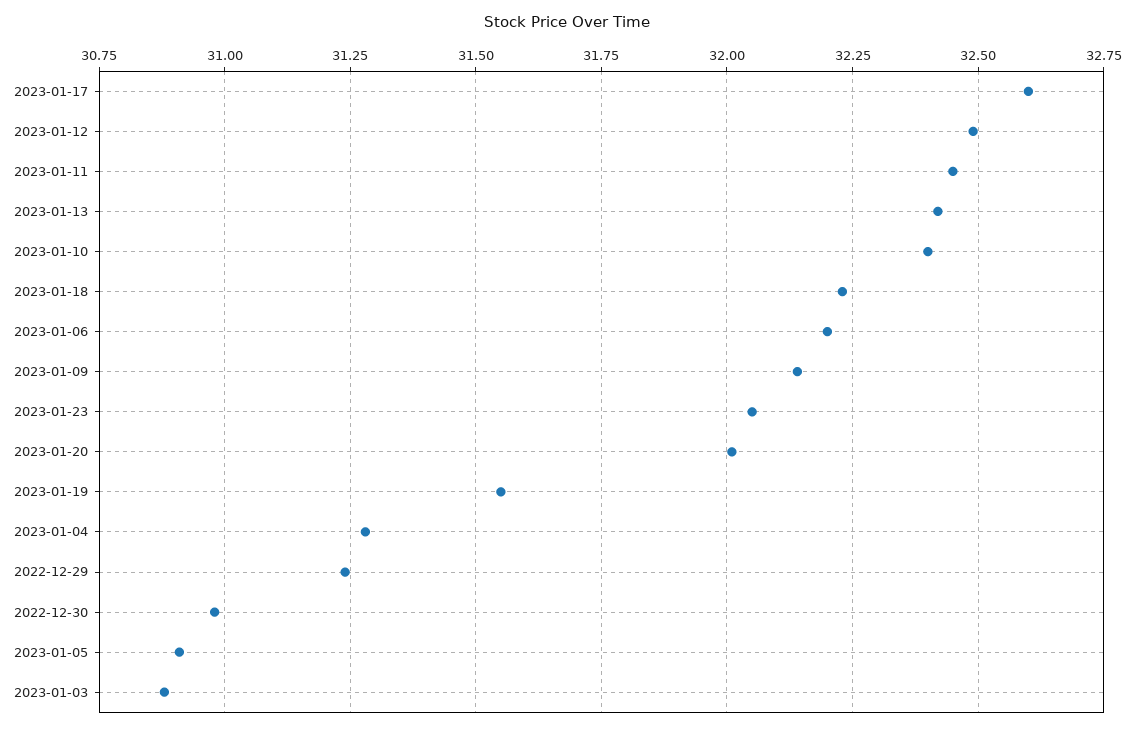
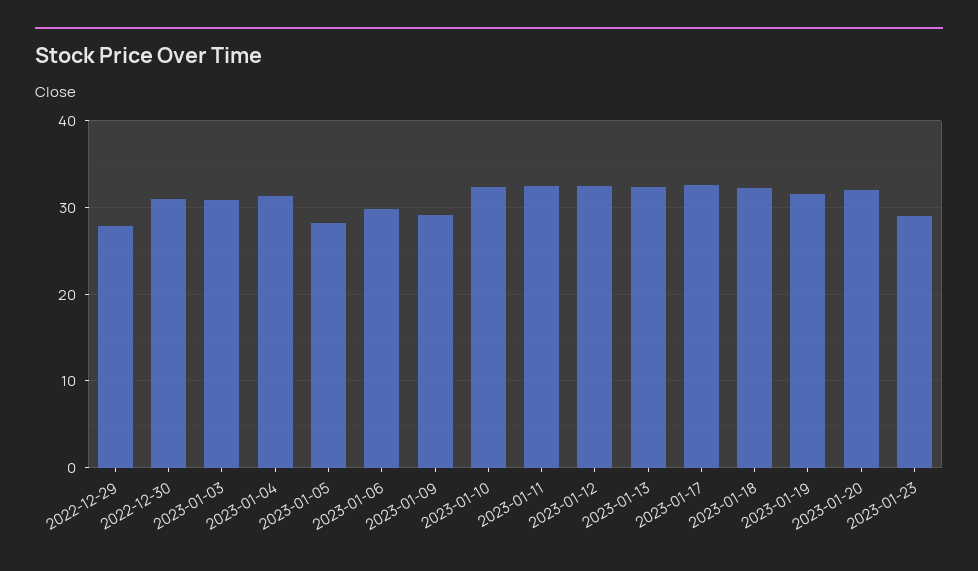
2023-01-06: 32.2 -> 30
2023-01-09: 32.15 -> 29
2023-01-23: 32.05 -> 29
2022-12-29: 31.25 -> 28
2023-01-05: 30.9 -> 28

